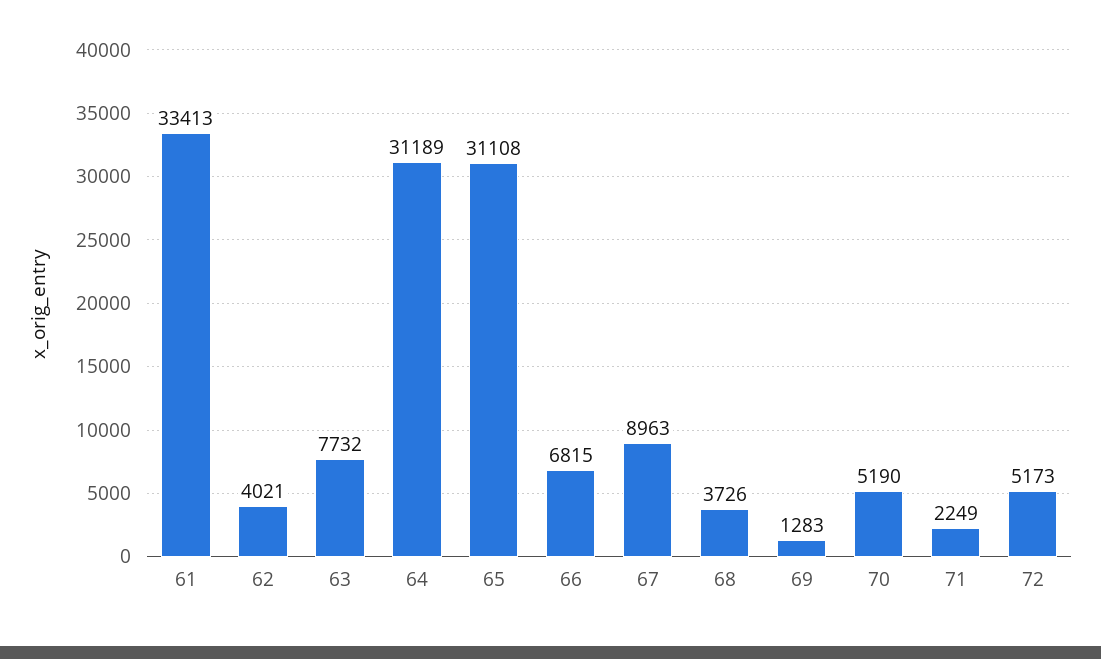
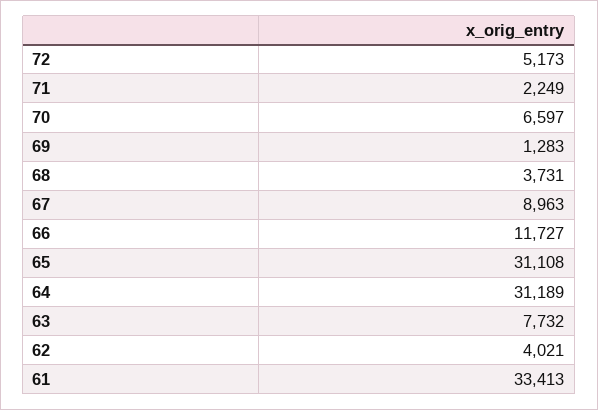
66: 6815 -> 11727
68: 3726 -> 3731
70: 5190 -> 6597

